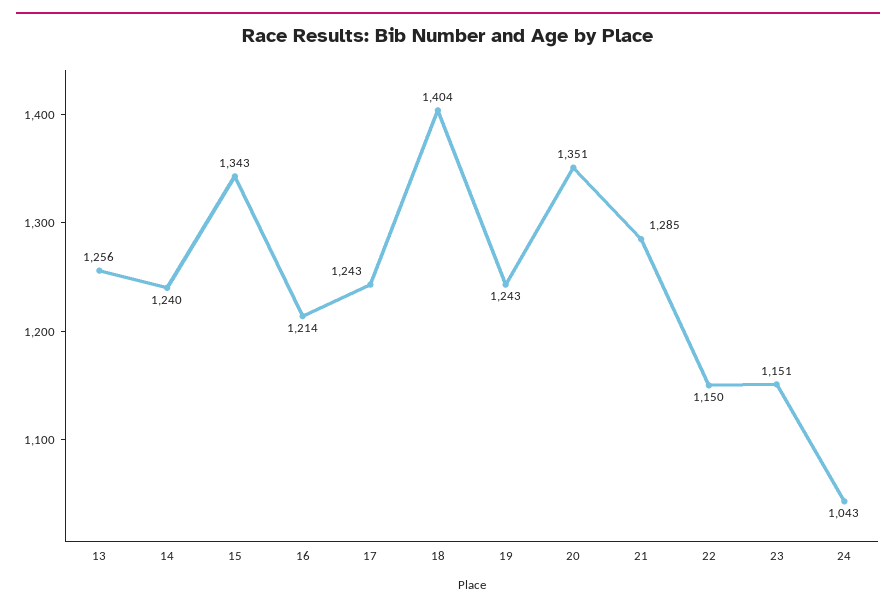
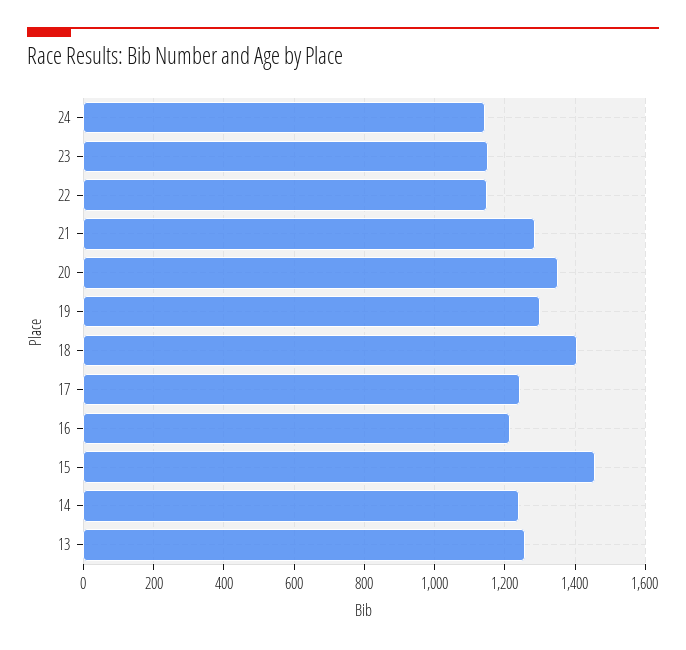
15: 1343 -> 1460
19: 1243 -> 1300
24: 1043 -> 1140

